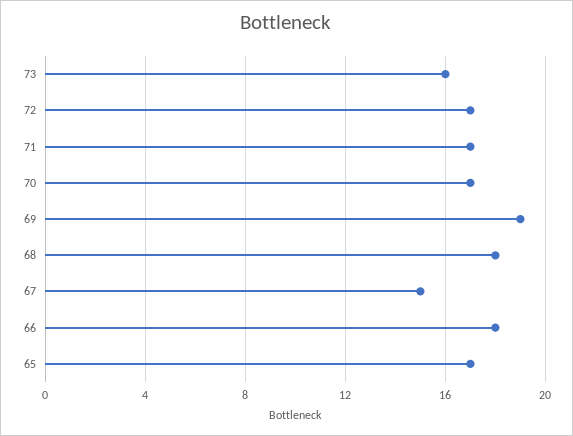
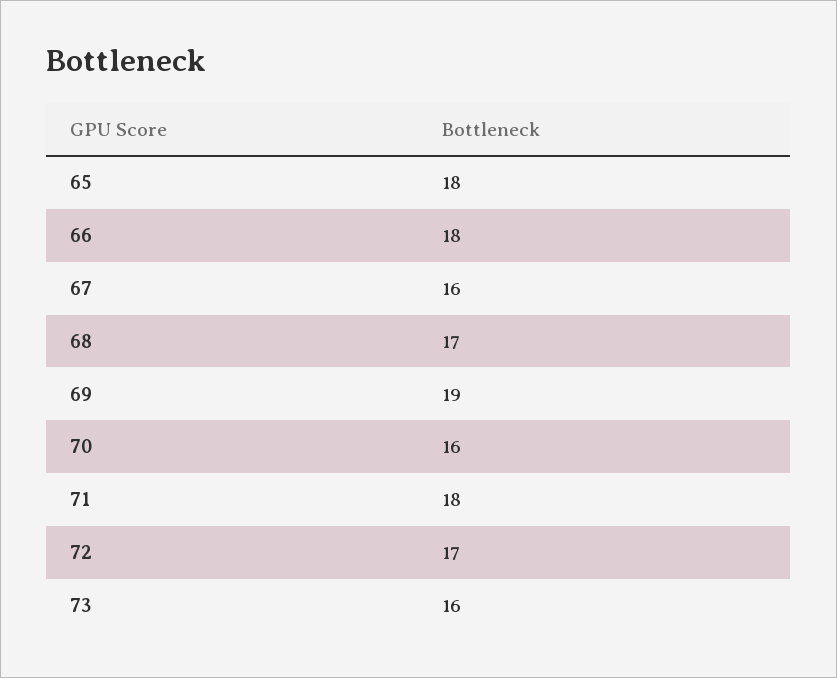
71: 17 -> 18
70: 17 -> 16
68: 18 -> 17
67: 15 -> 16
65: 17 -> 18

